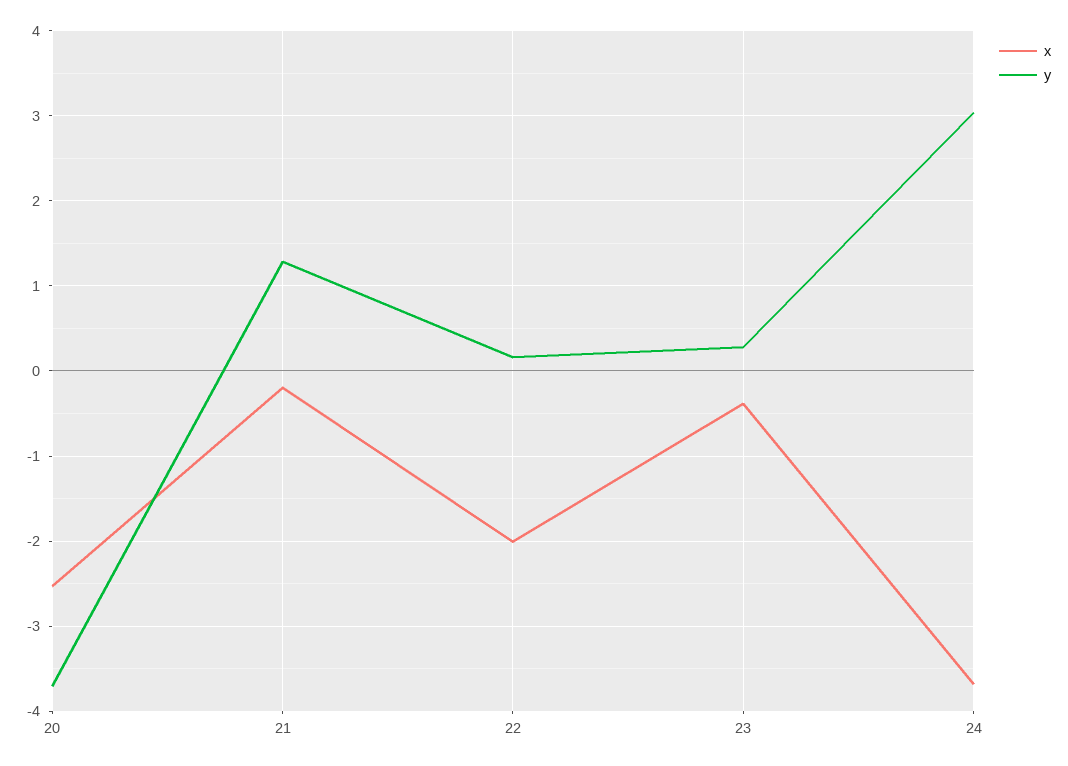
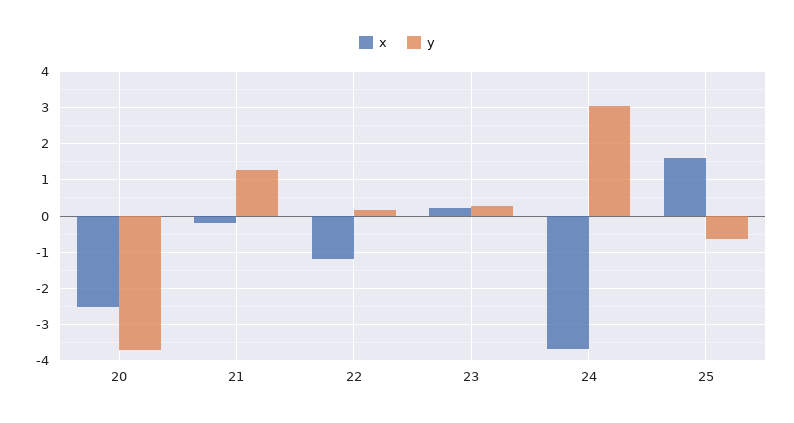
x, 22: -2 -> -1.2
x, 23: -0.4 -> 0.2
x, 25: none -> 1.6
y, 25: none -> -0.6

